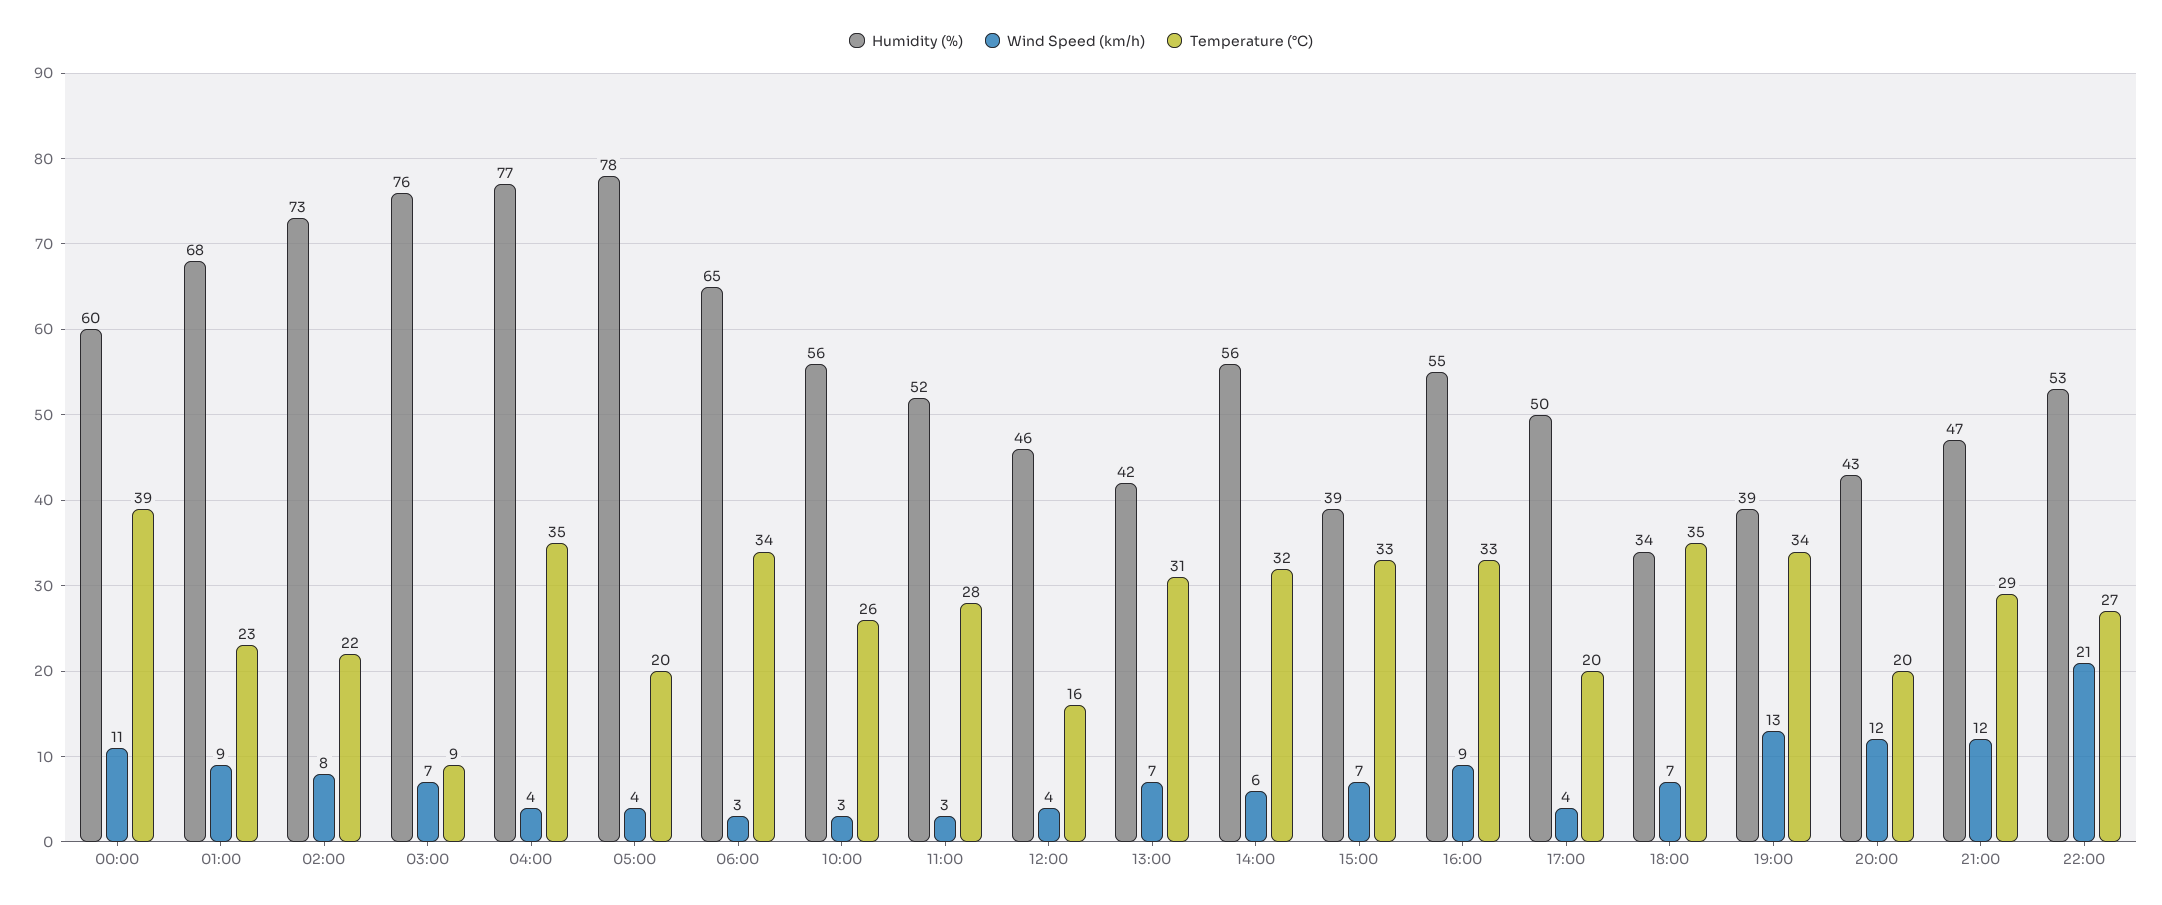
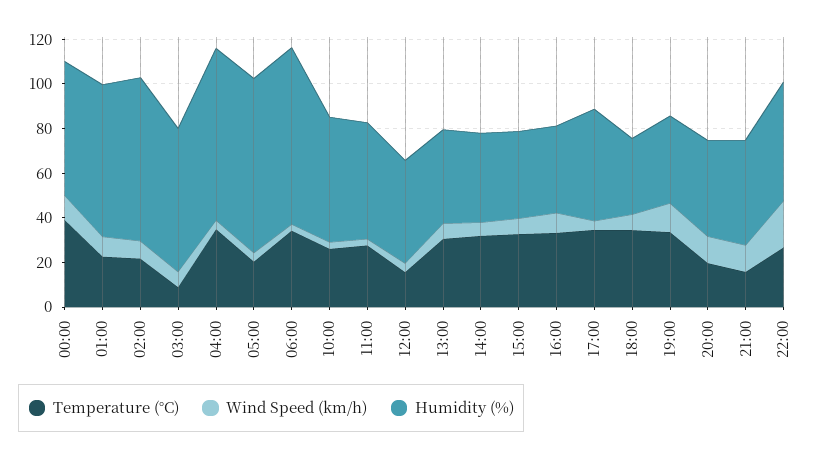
Humidity (%), 03:00: 76 -> 65
Humidity (%), 06:00: 65 -> 80
Humidity (%), 14:00: 56 -> 40
Humidity (%), 16:00: 55 -> 40
Temperature (°C), 17:00: 20 -> 35
Temperature (°C), 21:00: 29 -> 15

